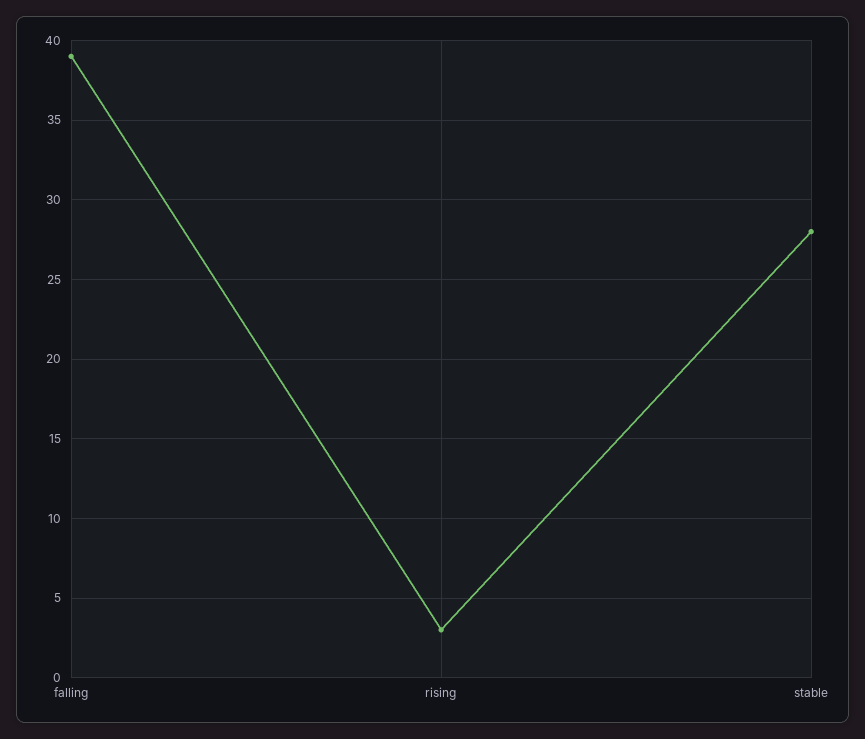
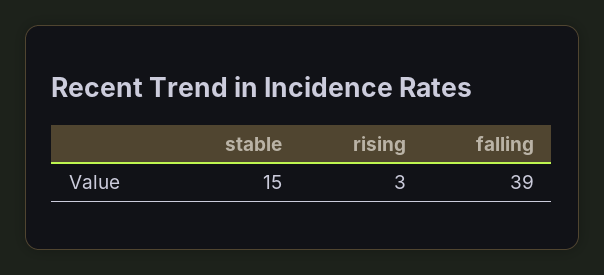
stable: 28 -> 15

